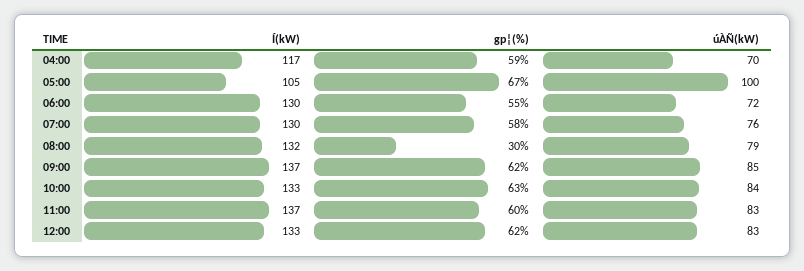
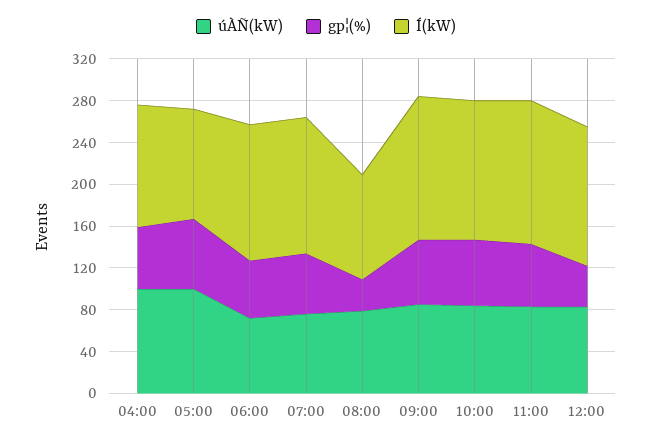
úÀÑ(kW), 04:00: 70 -> 100
Í(kW), 08:00: 132 -> 100
gp¦(%), 12:00: 62 -> 40

